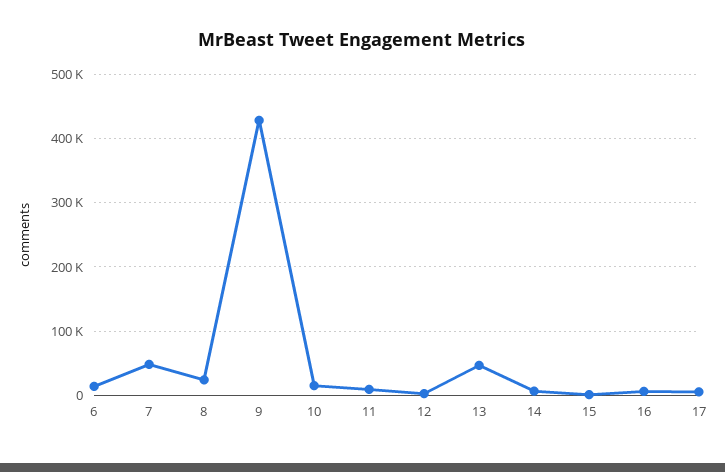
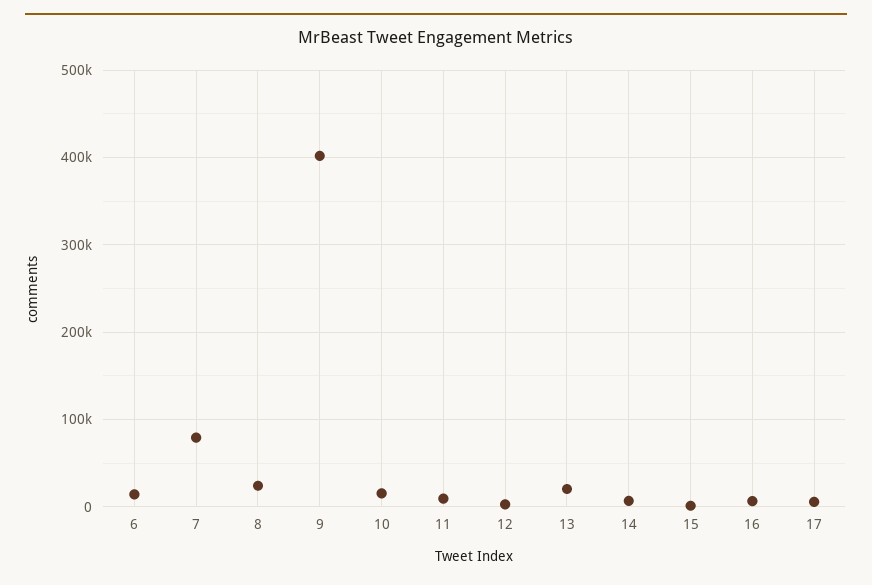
7: 50000 -> 80000
9: 430000 -> 400000
13: 50000 -> 20000

